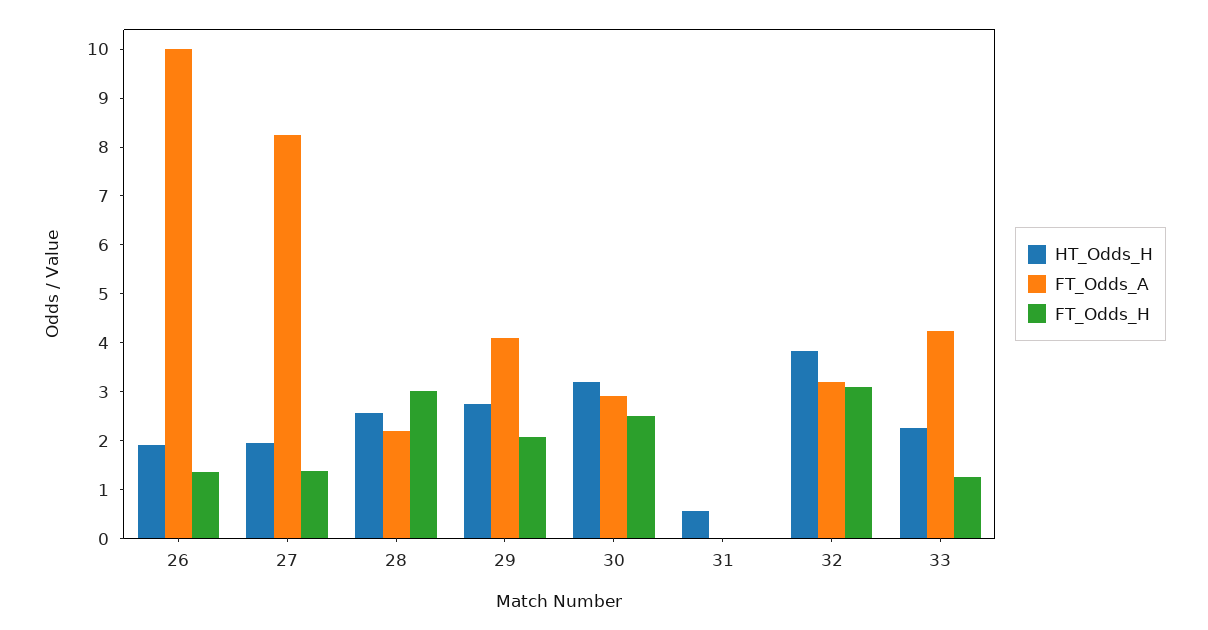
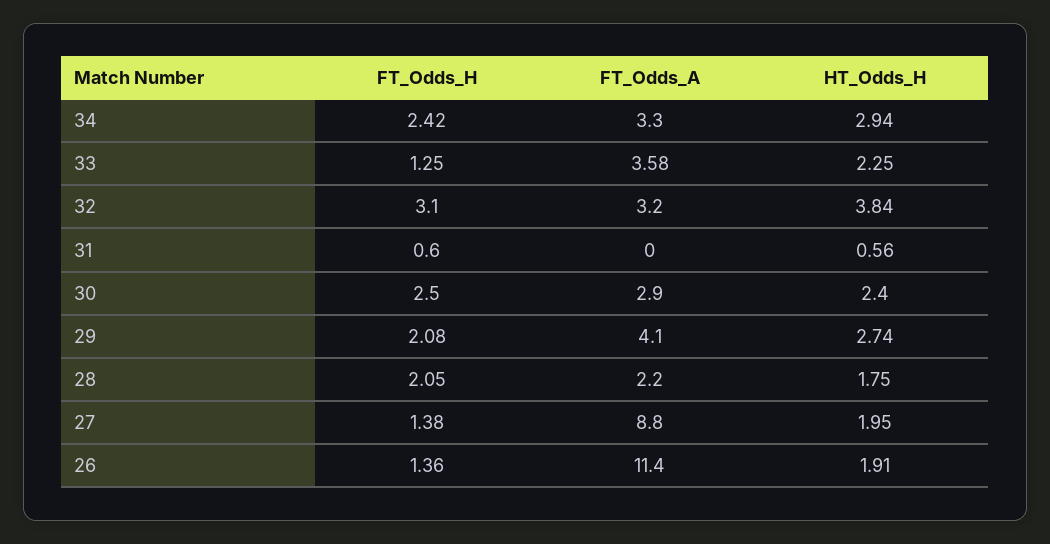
FT_Odds_A, 26: 10 -> 11.4
FT_Odds_A, 27: 8.2 -> 8.8
HT_Odds_H, 28: 2.6 -> 1.75
FT_Odds_H, 28: 3 -> 2.05
HT_Odds_H, 30: 3.2 -> 2.4
FT_Odds_H, 31: 0 -> 0.6
FT_Odds_A, 33: 4.2 -> 3.58
FT_Odds_H, 34: none -> 2.42
FT_Odds_A, 34: none -> 3.3
HT_Odds_H, 34: none -> 2.94

